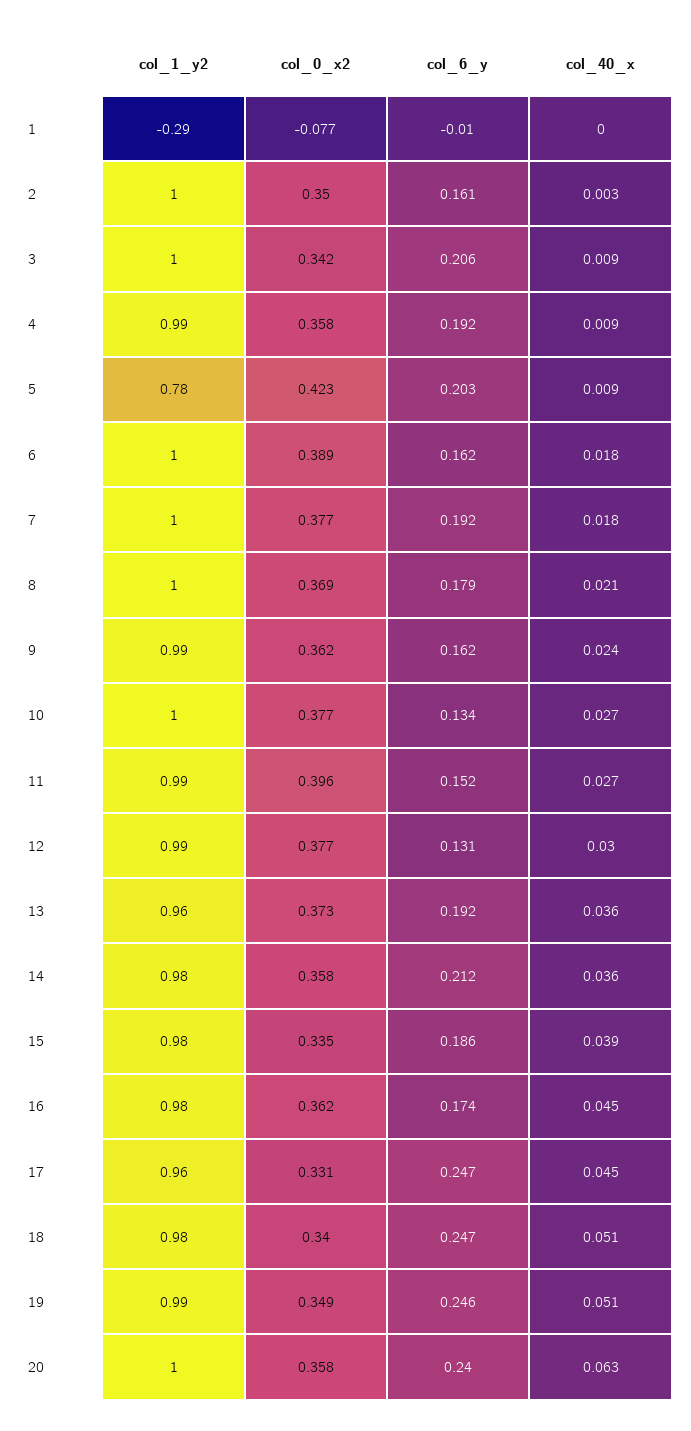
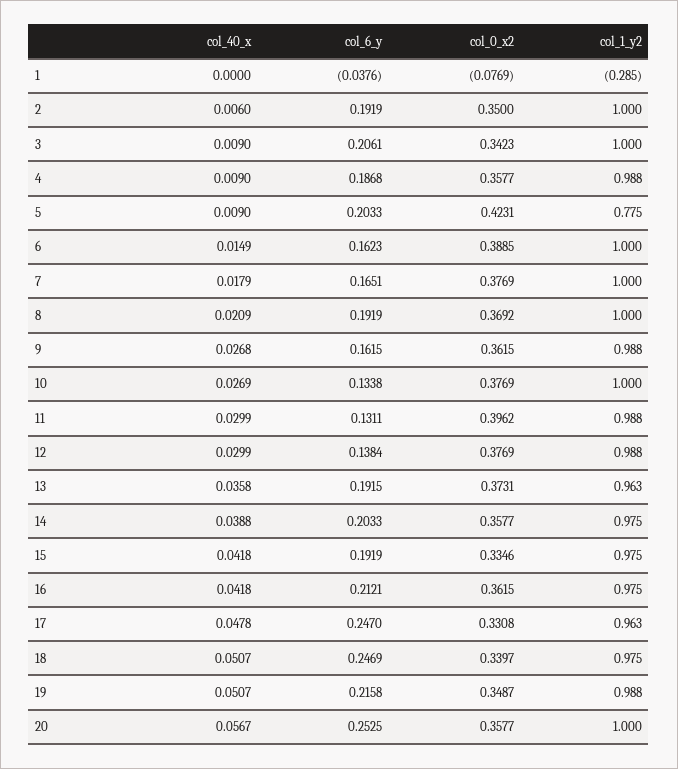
col_6_y, 1: -0.01 -> -0.0376
col_6_y, 2: 0.161 -> 0.1919
col_40_x, 2: 0.003 -> 0.006
col_6_y, 4: 0.192 -> 0.1868
col_40_x, 6: 0.018 -> 0.0149
col_6_y, 7: 0.192 -> 0.1651
col_6_y, 8: 0.179 -> 0.1919
col_40_x, 9: 0.024 -> 0.0268
col_6_y, 11: 0.152 -> 0.1311
col_40_x, 11: 0.027 -> 0.0299
col_6_y, 12: 0.131 -> 0.1384
col_6_y, 14: 0.212 -> 0.2033
col_40_x, 14: 0.036 -> 0.0388
col_6_y, 15: 0.186 -> 0.1919
col_40_x, 15: 0.039 -> 0.0418
col_6_y, 16: 0.174 -> 0.2121
col_40_x, 16: 0.045 -> 0.0418
col_40_x, 17: 0.045 -> 0.0478
col_6_y, 19: 0.246 -> 0.2158
col_6_y, 20: 0.24 -> 0.2525
col_40_x, 20: 0.063 -> 0.0567

